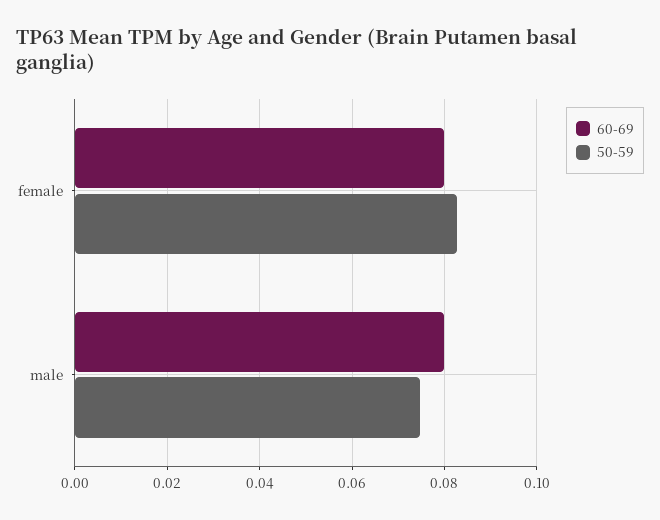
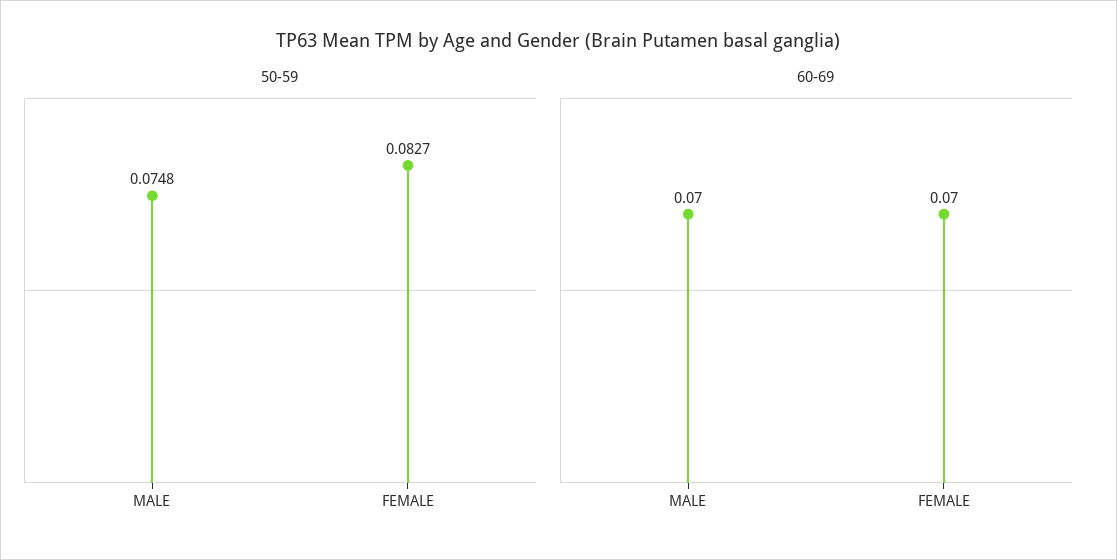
60-69, female: 0.08 -> 0.07
60-69, male: 0.08 -> 0.07

